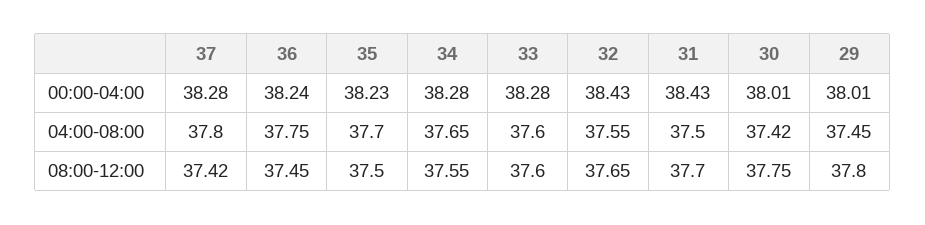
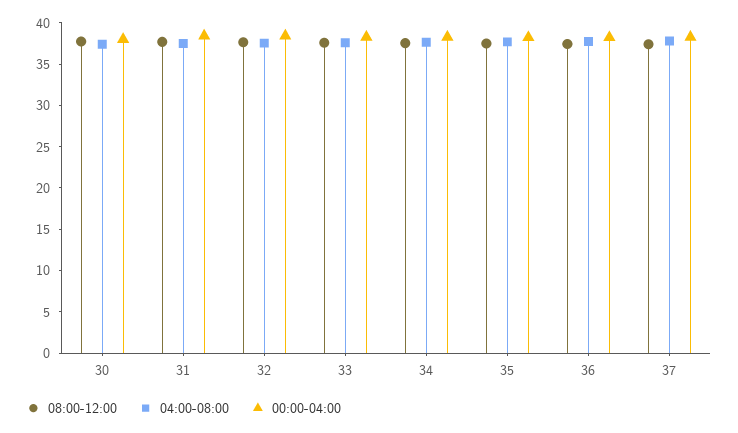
00:00-04:00, 29: 38.01 -> none
04:00-08:00, 29: 37.45 -> none
08:00-12:00, 29: 37.8 -> none

